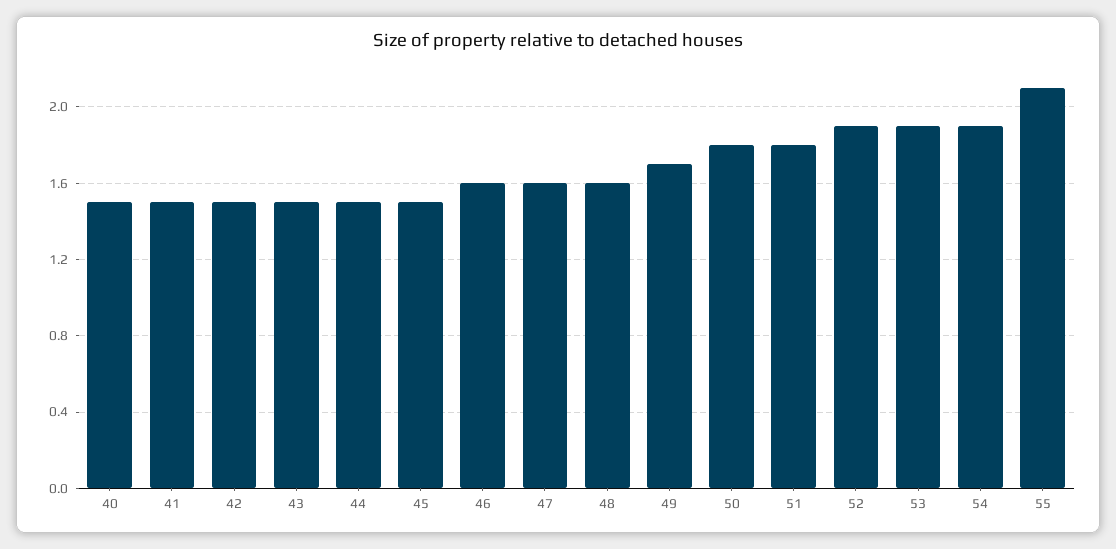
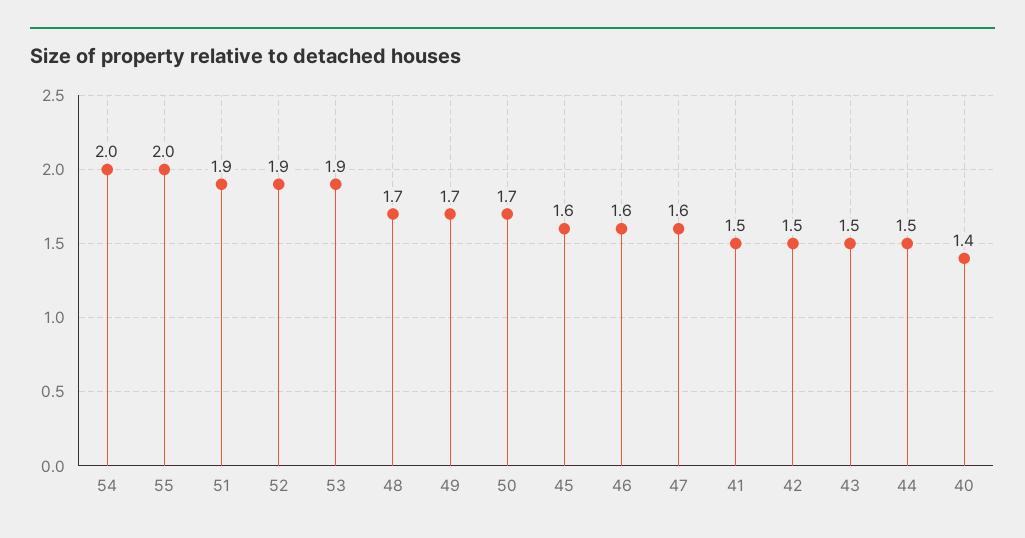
40: 1.5 -> 1.4
45: 1.5 -> 1.6
48: 1.6 -> 1.7
50: 1.8 -> 1.7
51: 1.8 -> 1.9
54: 1.9 -> 2
55: 2.1 -> 2

